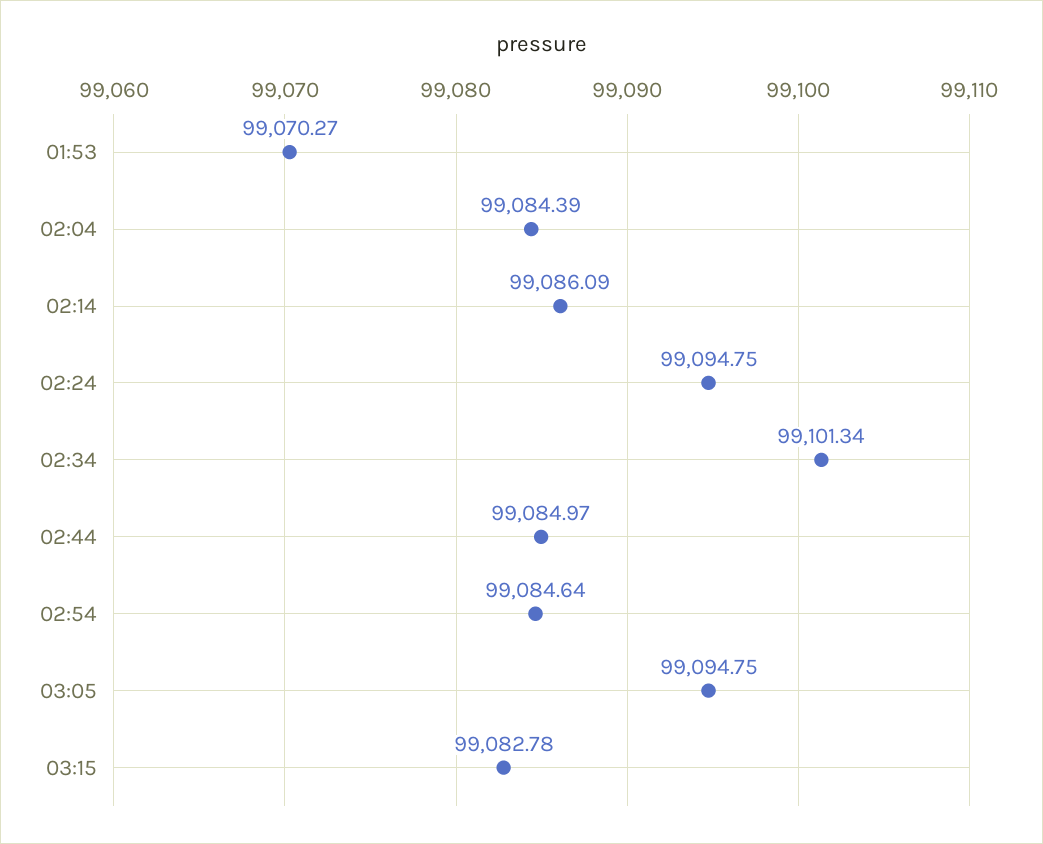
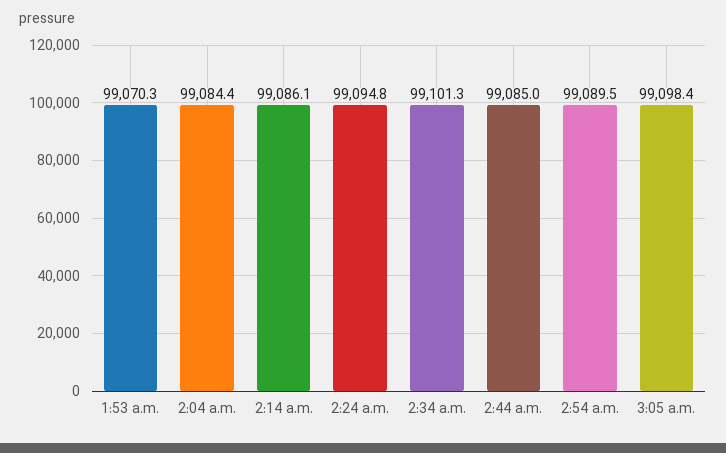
02:54: 99084.64 -> 99089.5
03:05: 99094.75 -> 99098.4
03:15: 99082.78 -> none

